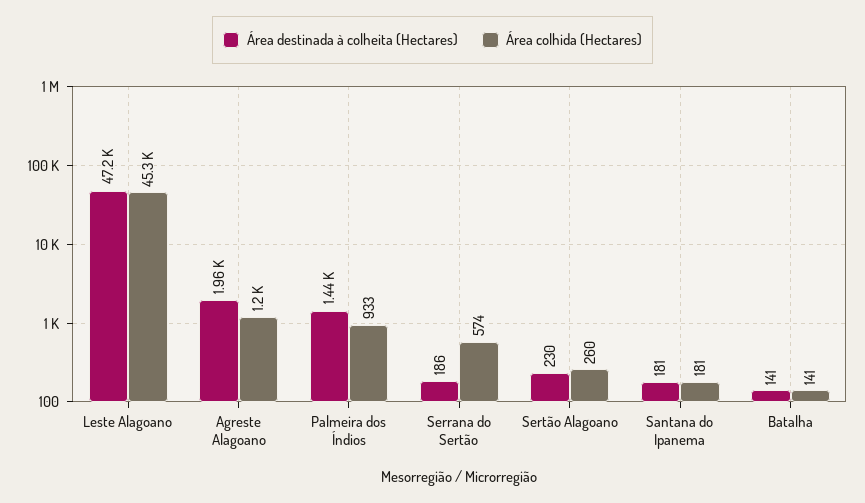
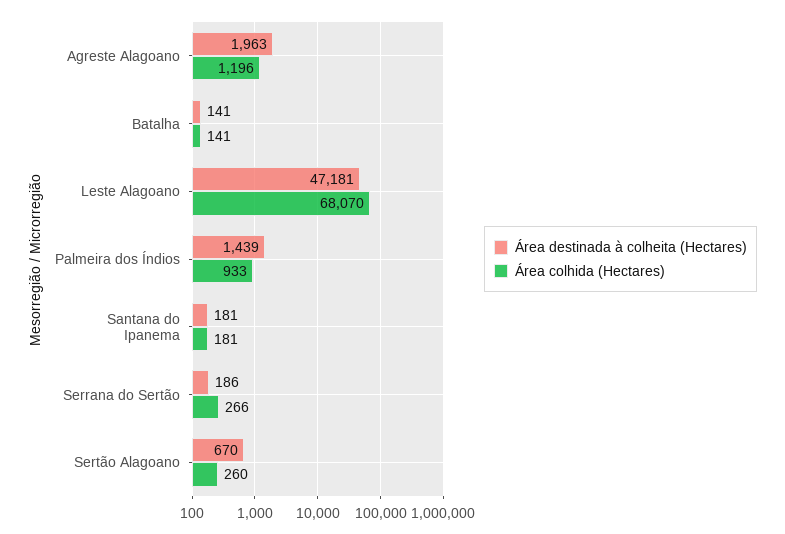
Área colhida (Hectares), Leste Alagoano: 45300 -> 68070
Área colhida (Hectares), Serrana do Sertão: 574 -> 266
Área destinada à colheita (Hectares), Sertão Alagoano: 230 -> 670

